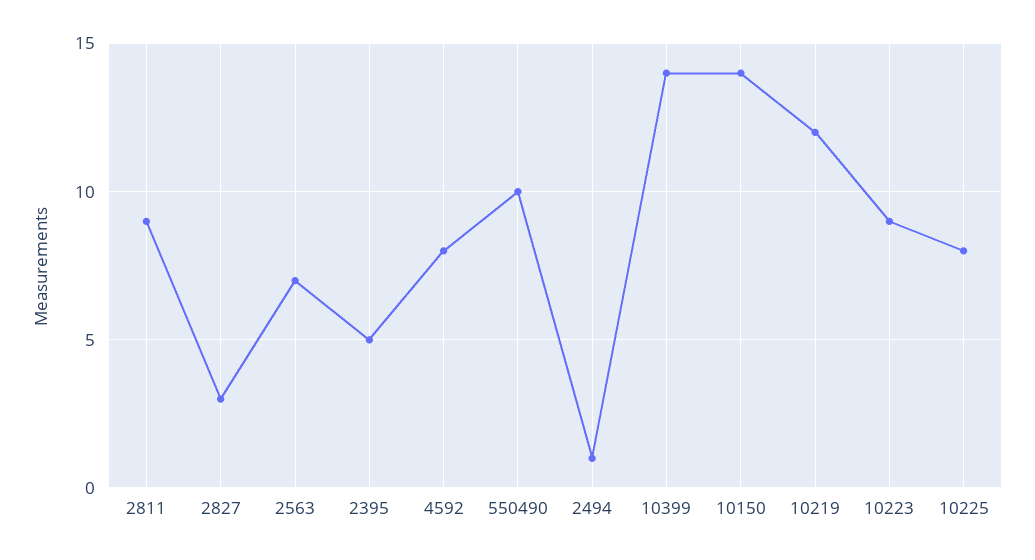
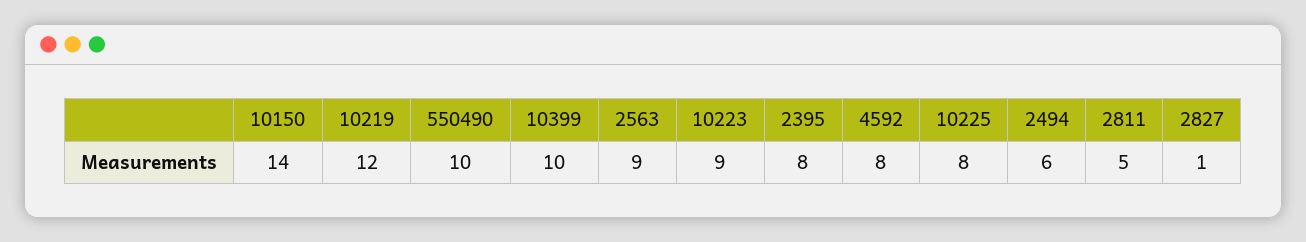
2811: 9 -> 5
2827: 3 -> 1
2563: 7 -> 9
2395: 5 -> 8
2494: 1 -> 6
10399: 14 -> 10

